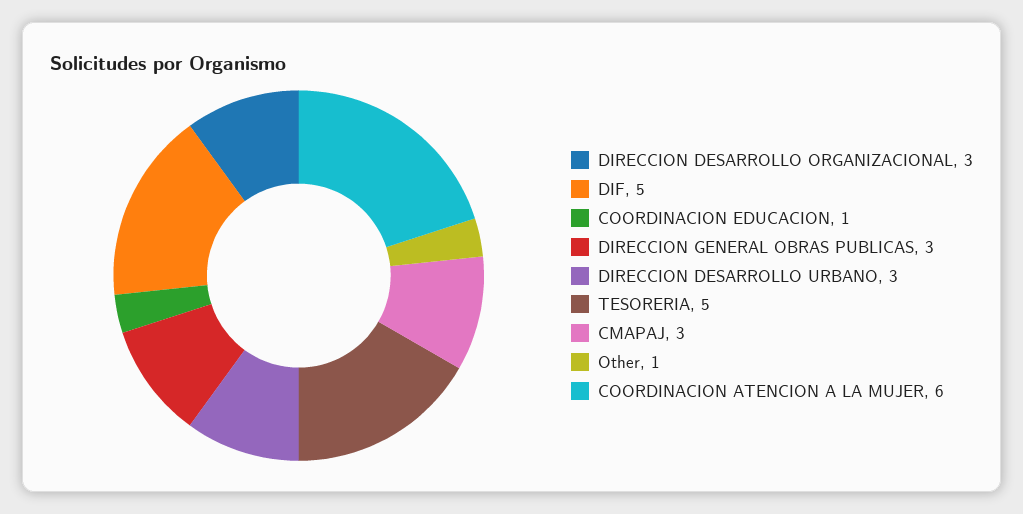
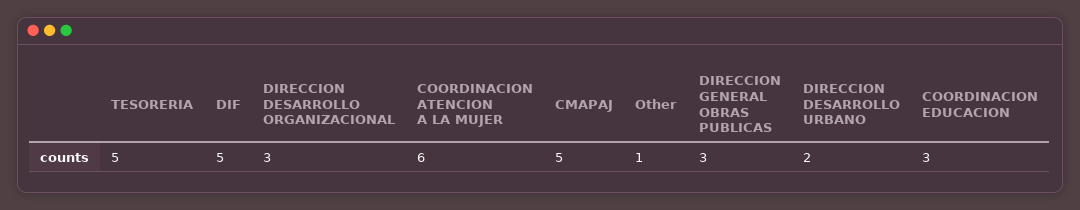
COORDINACION EDUCACION: 1 -> 3
DIRECCION DESARROLLO URBANO: 3 -> 2
CMAPAJ: 3 -> 5

